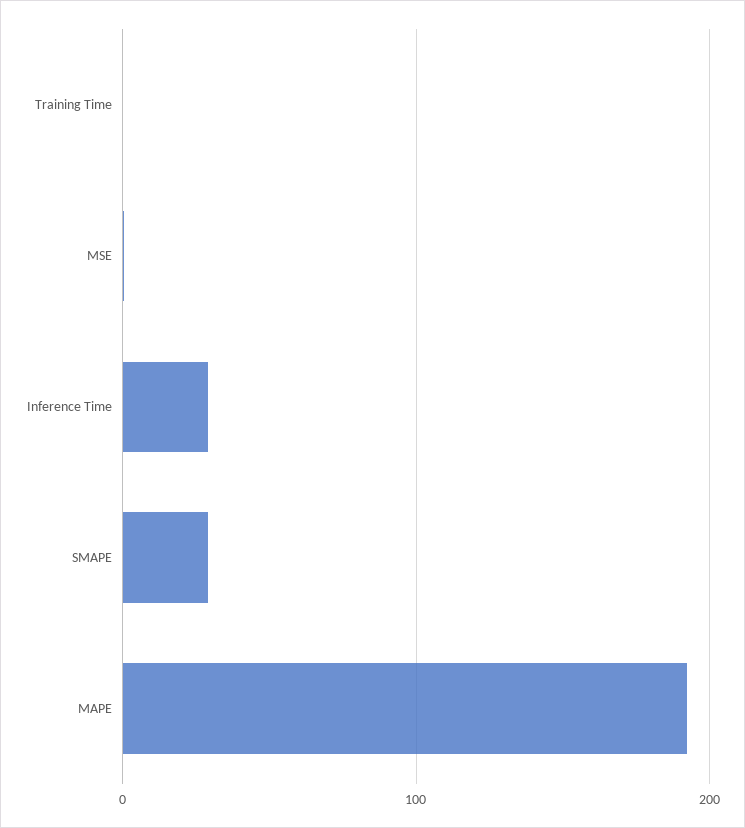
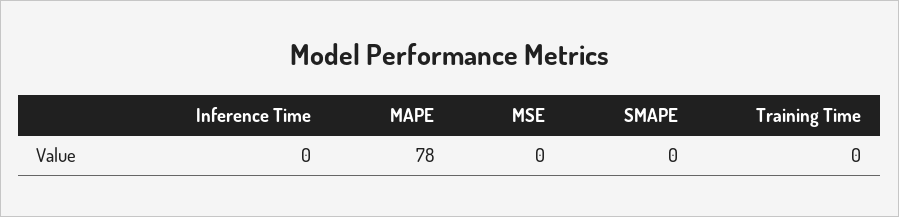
Inference Time: 30 -> 0
SMAPE: 30 -> 0
MAPE: 190 -> 78

